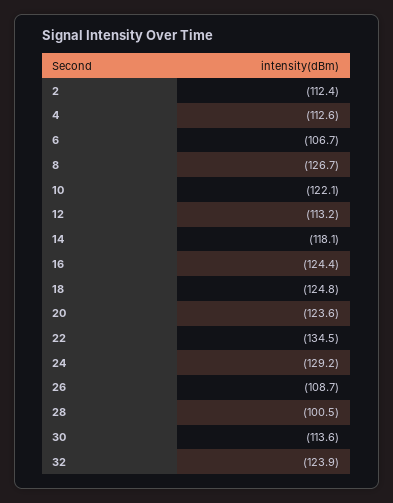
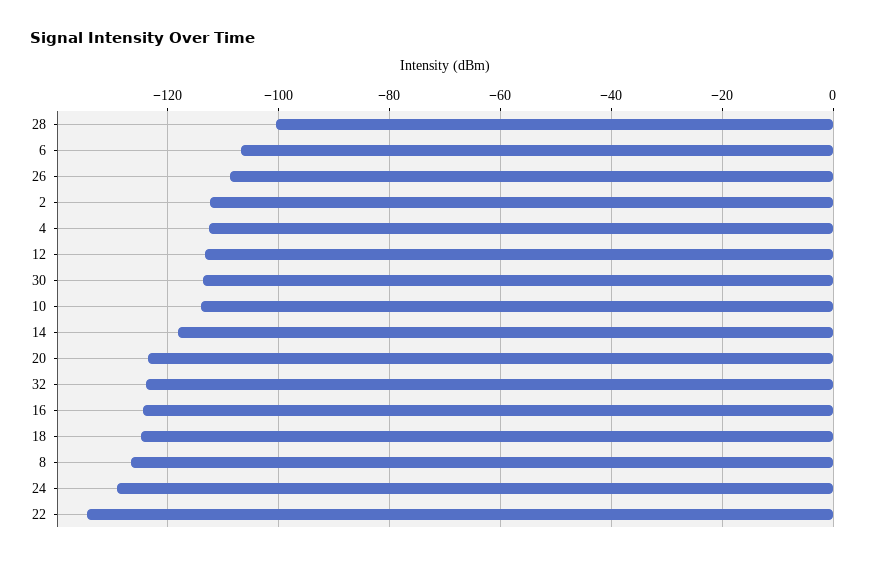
10: -122.1 -> -114

